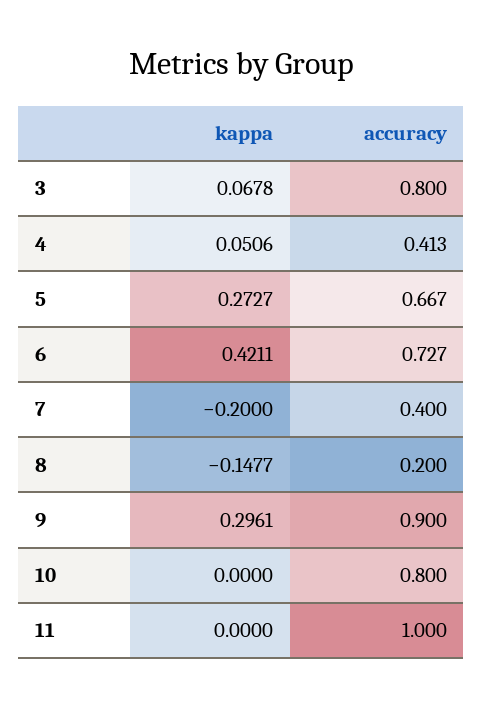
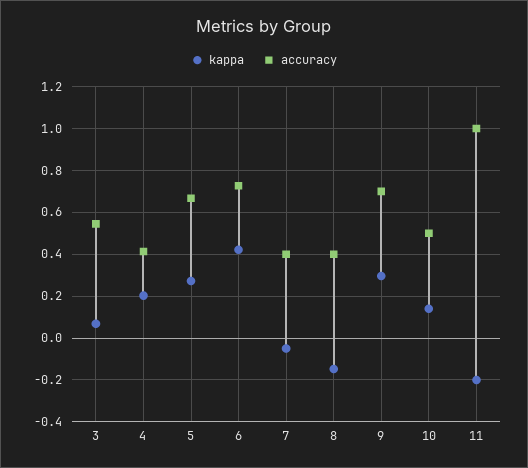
accuracy, 3: 0.8 -> 0.55
kappa, 4: 0.0506 -> 0.2
kappa, 7: -0.2 -> -0.05
accuracy, 8: 0.2 -> 0.4
accuracy, 9: 0.9 -> 0.7
kappa, 10: 0 -> 0.15
accuracy, 10: 0.8 -> 0.5
kappa, 11: 0 -> -0.2

